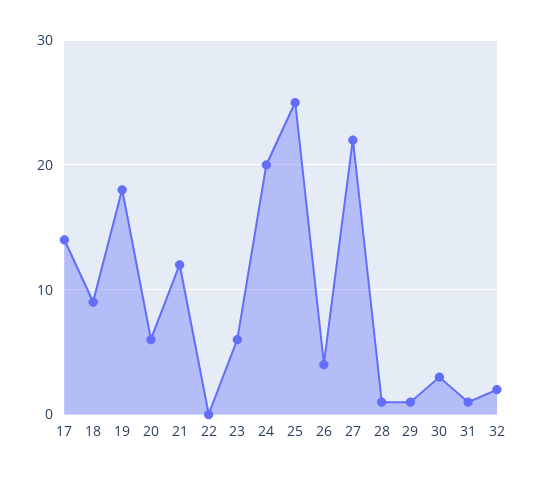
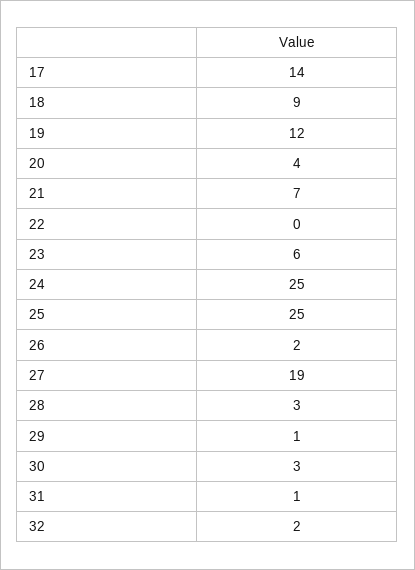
19: 18 -> 12
20: 6 -> 4
21: 12 -> 7
24: 20 -> 25
26: 4 -> 2
27: 22 -> 19
28: 1 -> 3

